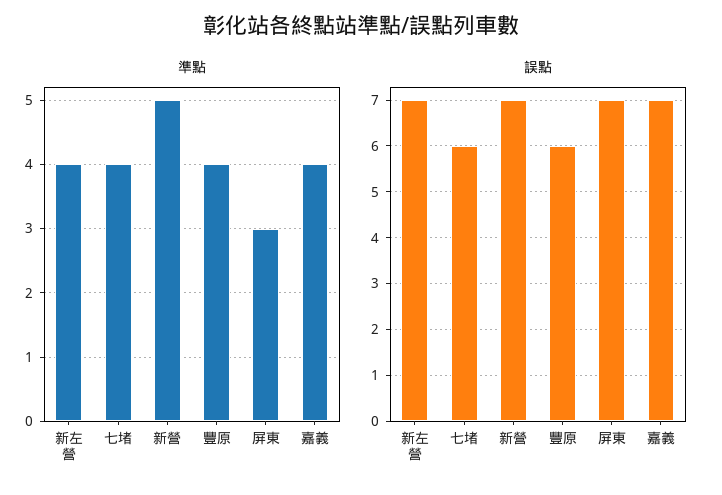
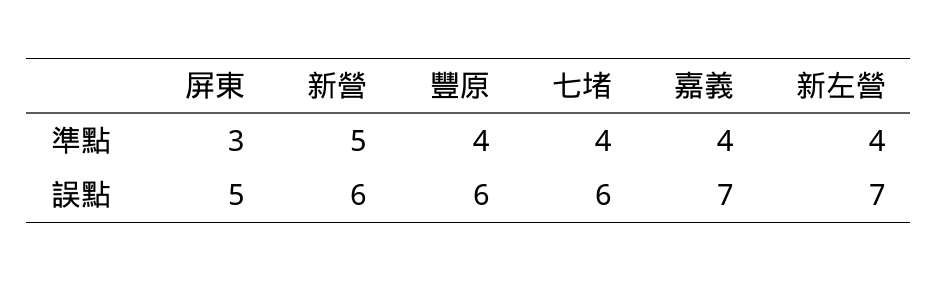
誤點, 新營: 7 -> 6
誤點, 屏東: 7 -> 5

